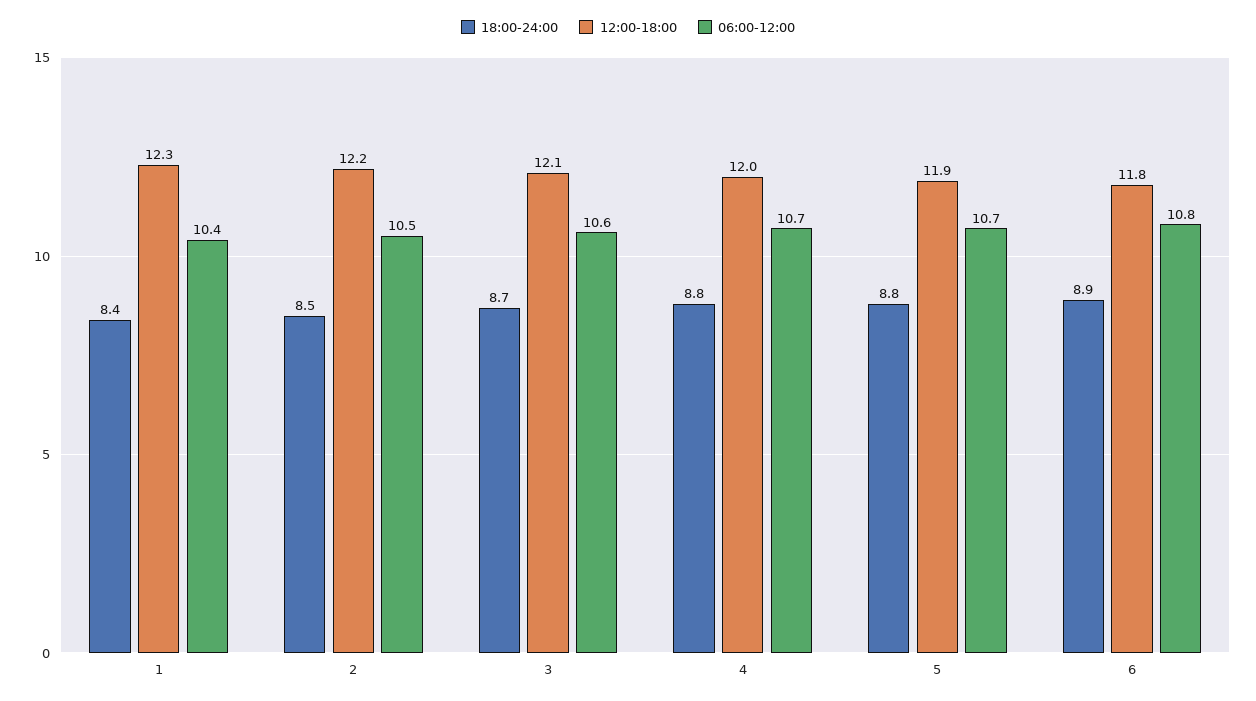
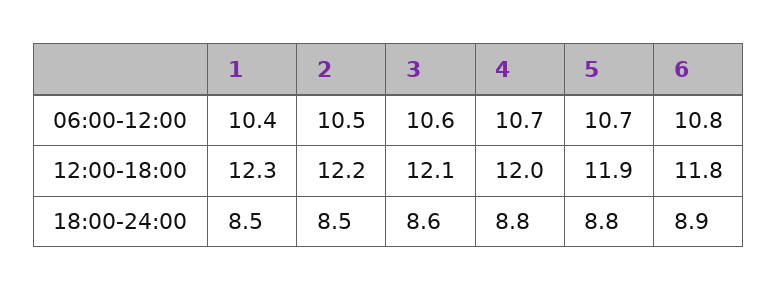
18:00-24:00, 1: 8.4 -> 8.5
18:00-24:00, 3: 8.7 -> 8.6

